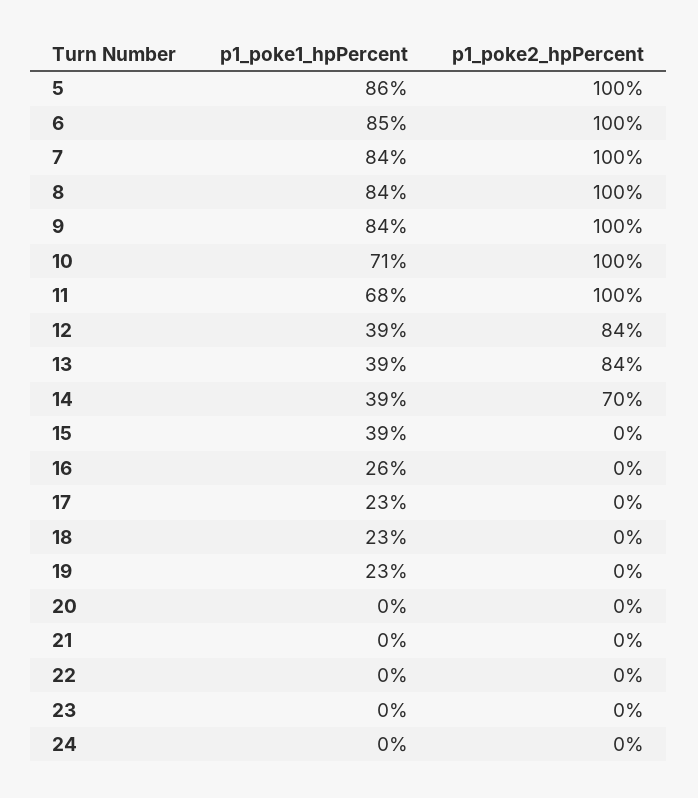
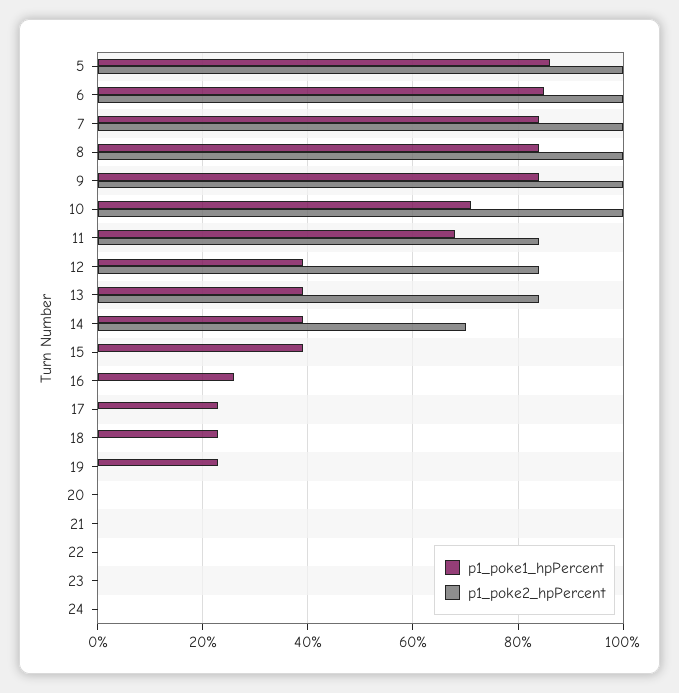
p1_poke2_hpPercent, 11: 100 -> 85

